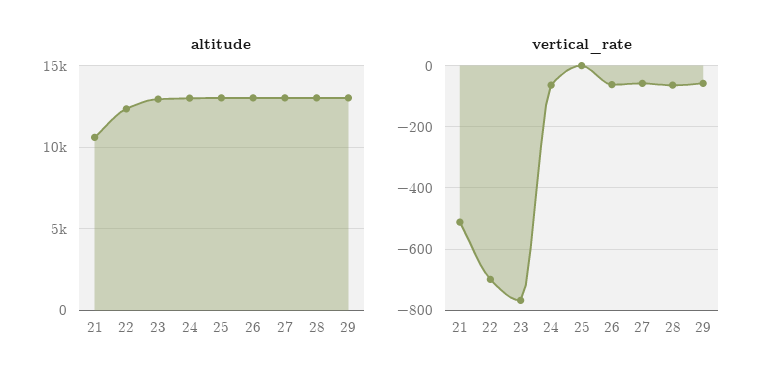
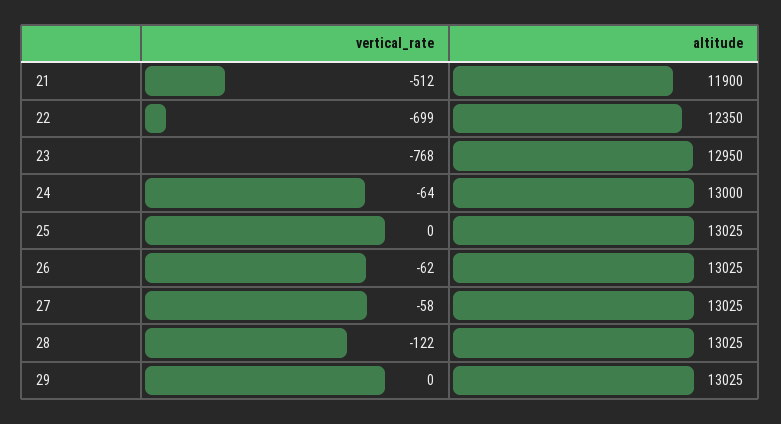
altitude, 21: 10500 -> 11900
vertical_rate, 28: -60 -> -122
vertical_rate, 29: -60 -> 0

